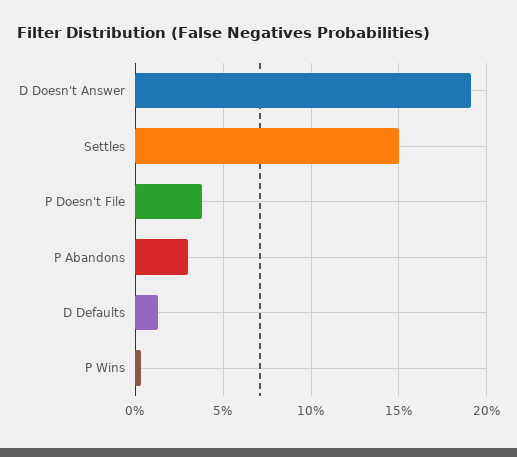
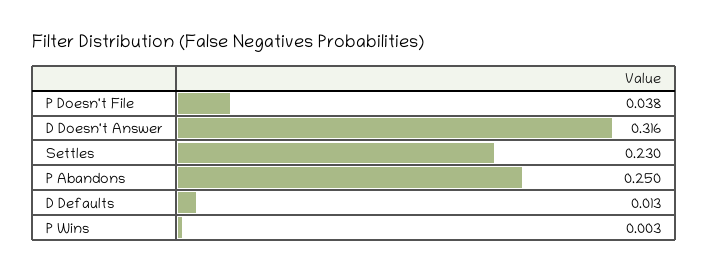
D Doesn't Answer: 0.19 -> 0.316
Settles: 0.15 -> 0.23
P Abandons: 0.03 -> 0.25

